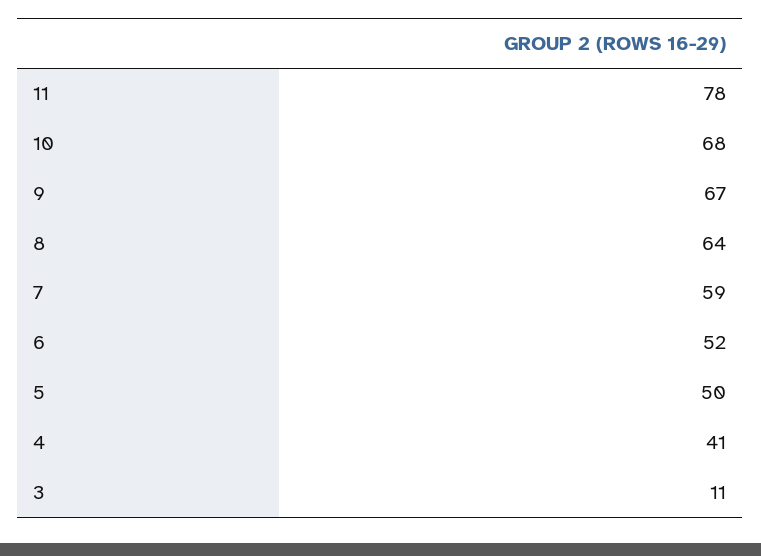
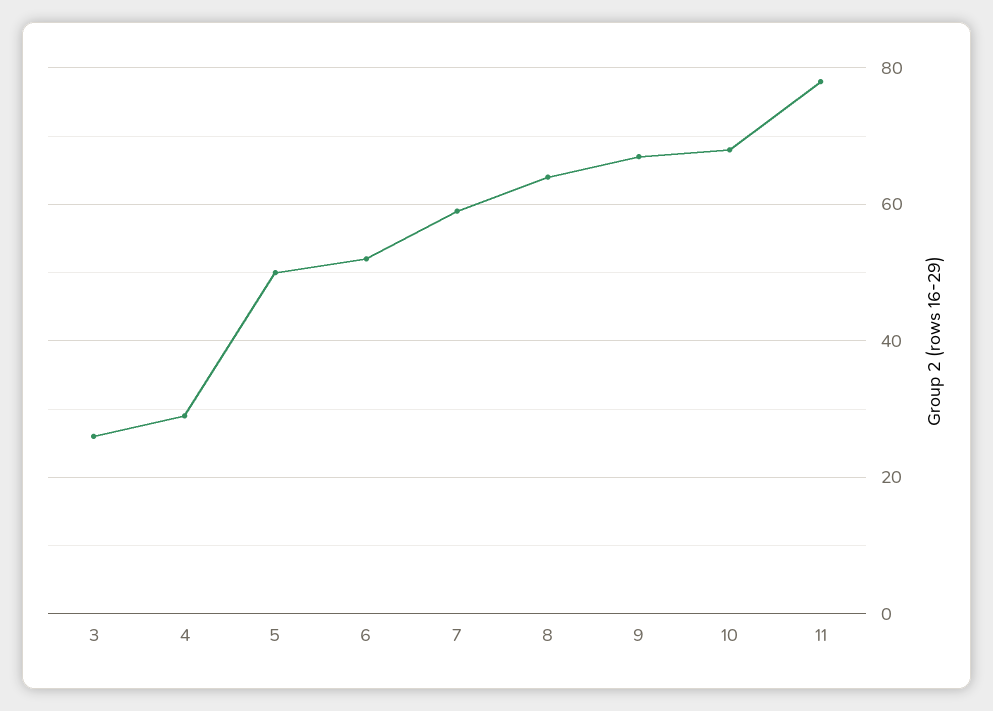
4: 41 -> 30
3: 11 -> 25

